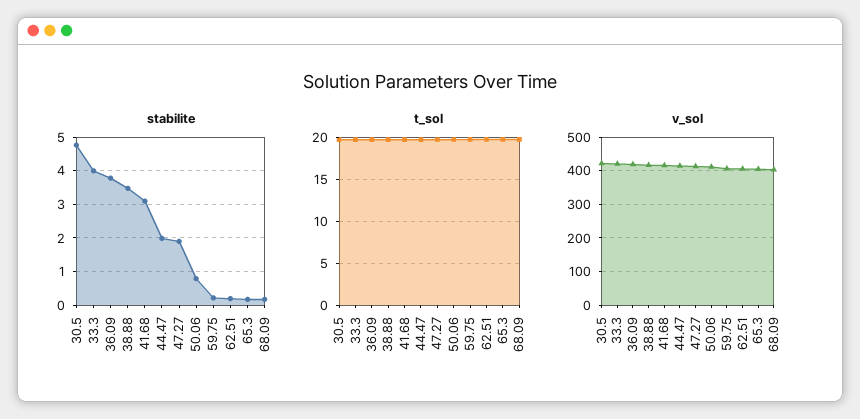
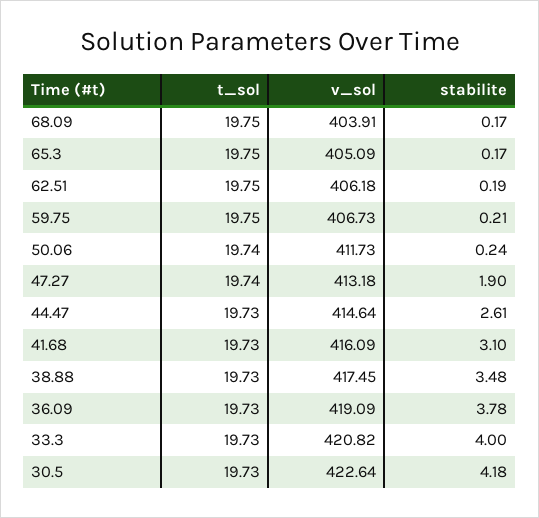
stabilite, 30.5: 4.8 -> 4.18
stabilite, 44.47: 2 -> 2.61
stabilite, 50.06: 0.8 -> 0.24

